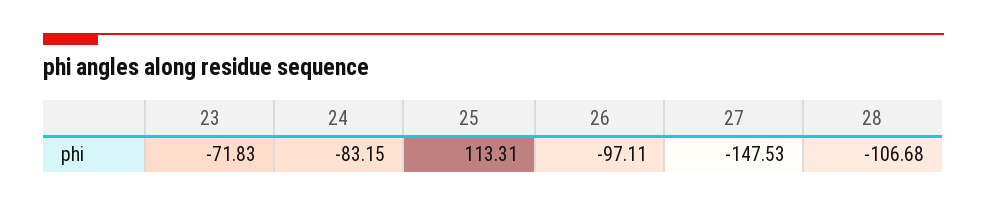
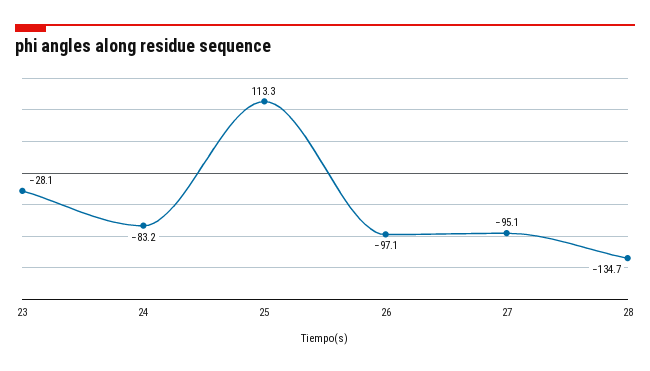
23: -71.83 -> -28.1
27: -147.53 -> -95.1
28: -106.68 -> -134.7

